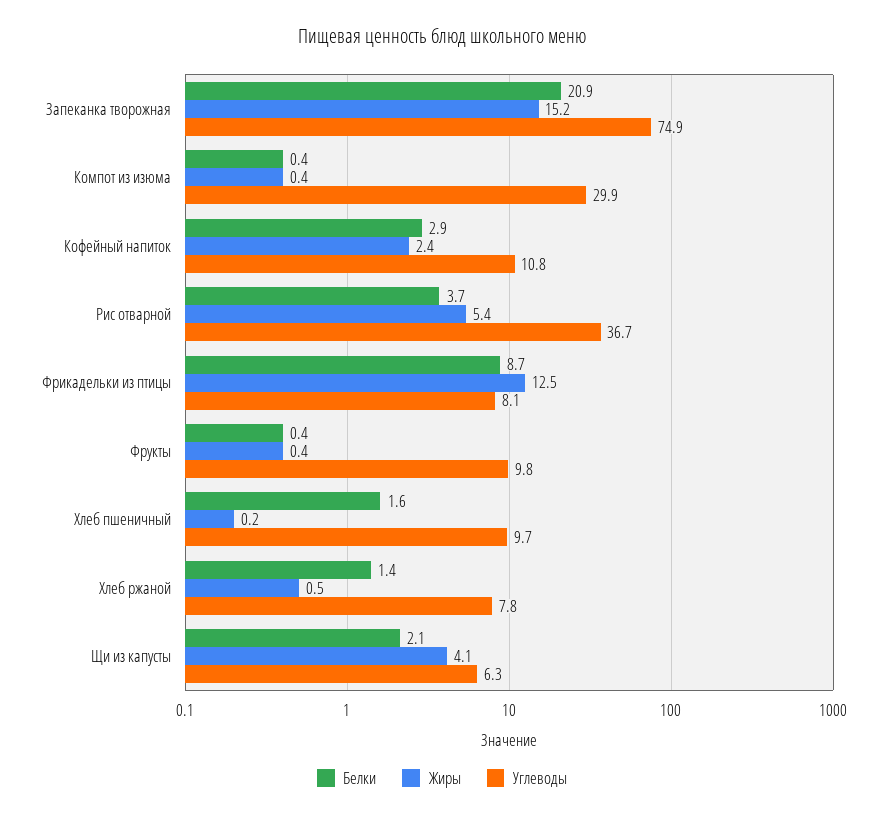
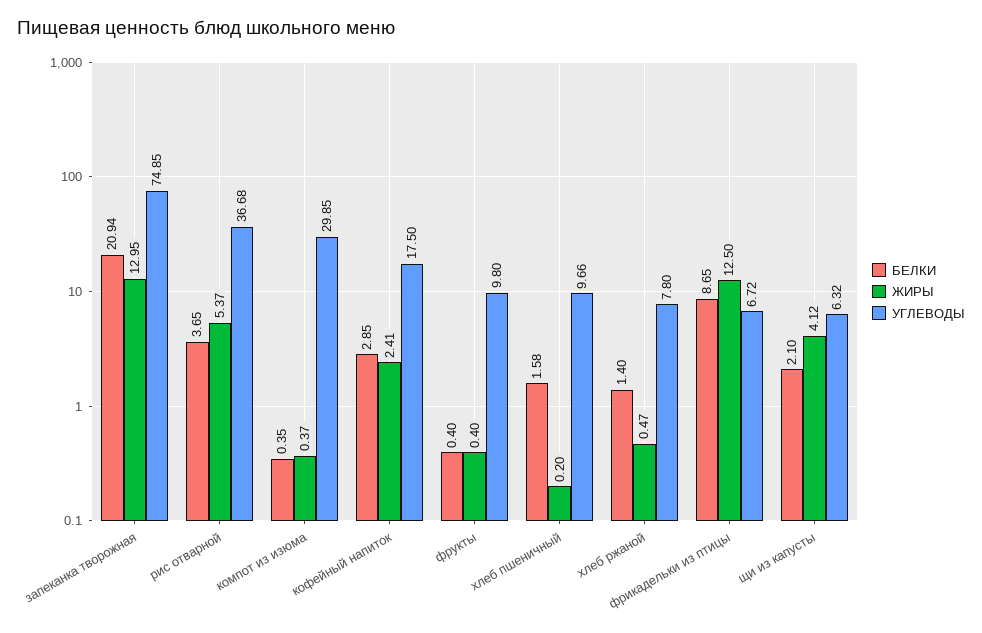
Жиры, Запеканка творожная: 15.2 -> 12.95
Углеводы, Кофейный напиток: 10.8 -> 17.5
Углеводы, Фрикадельки из птицы: 8.1 -> 6.72

